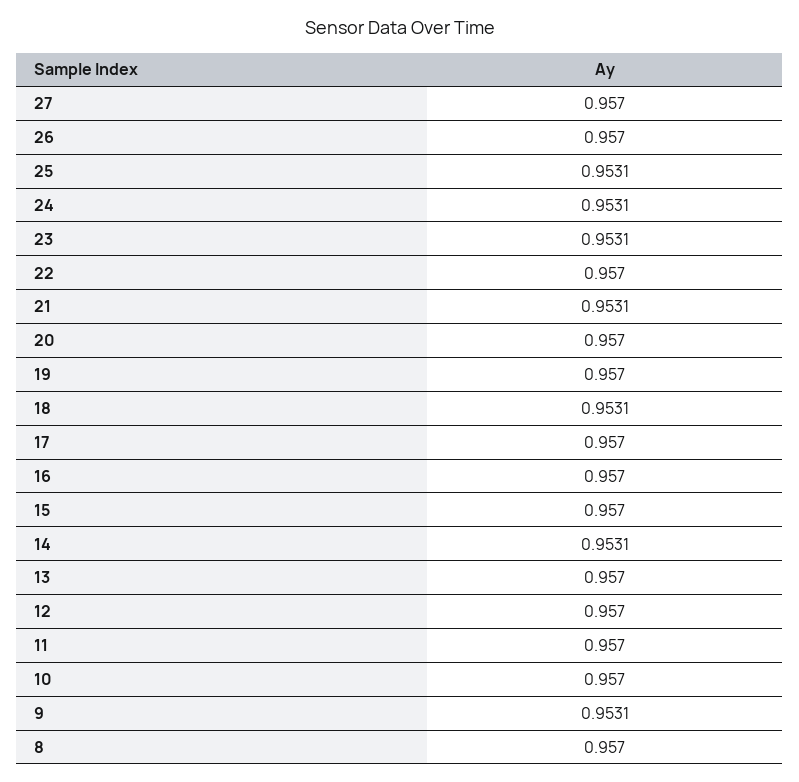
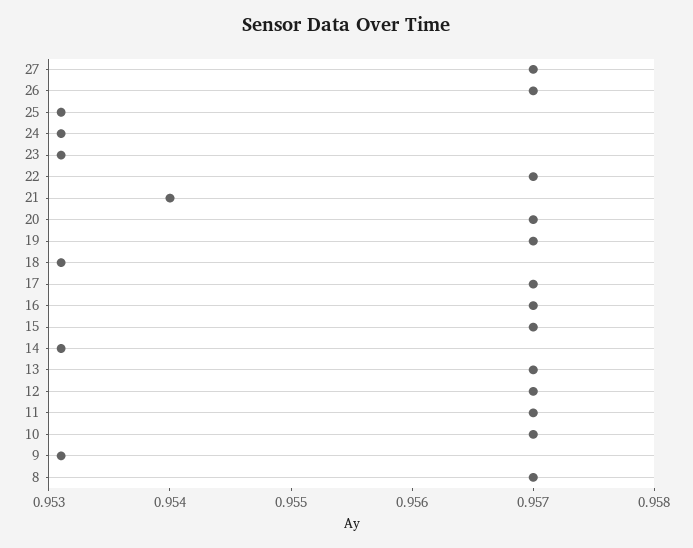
21: 0.9531 -> 0.954

